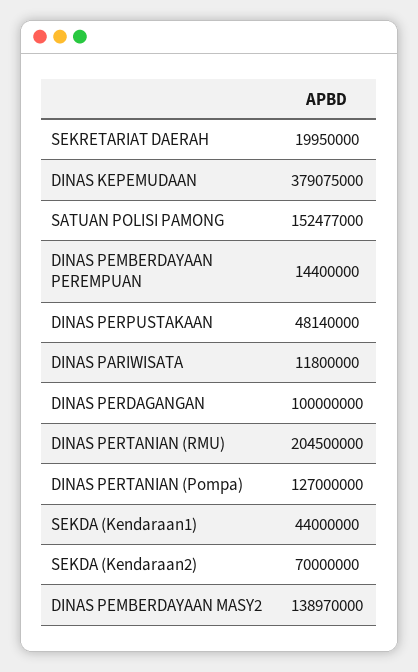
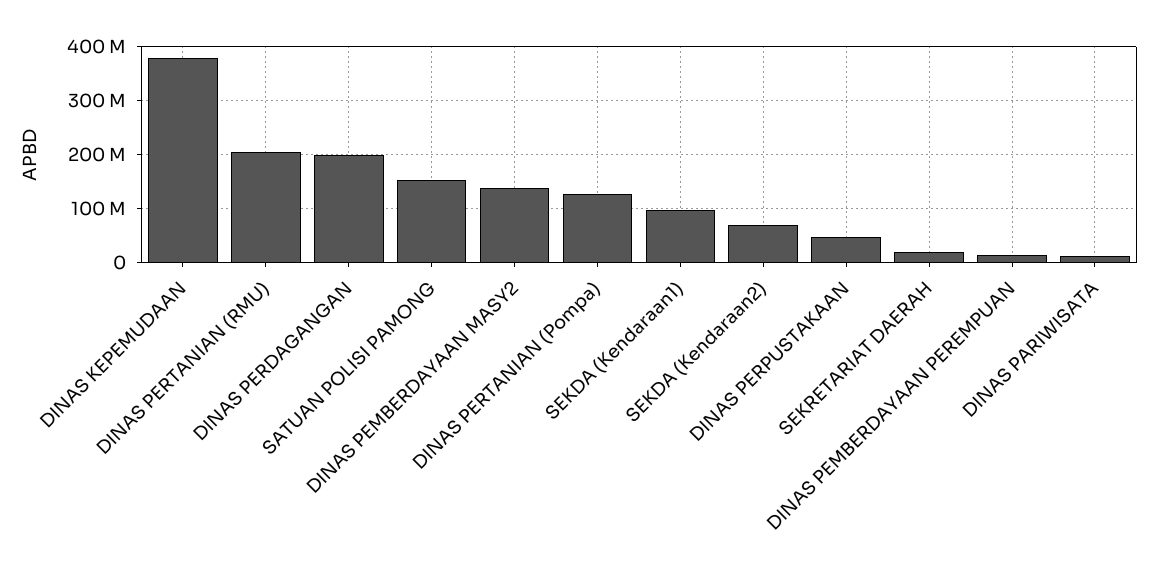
DINAS PERDAGANGAN: 100000000 -> 200000000
SEKDA (Kendaraan1): 44000000 -> 100000000

